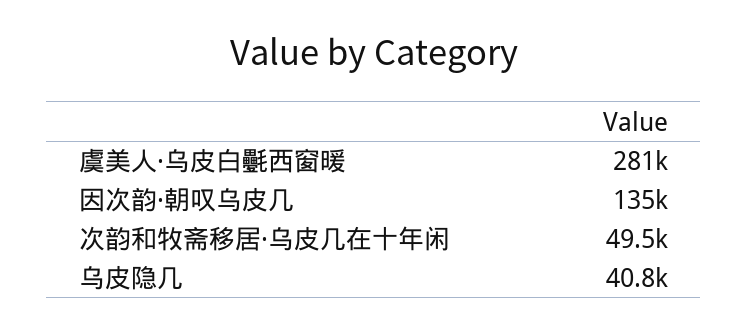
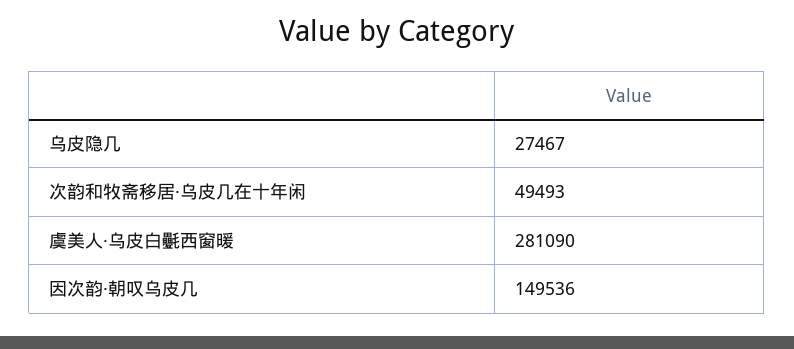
因次韵·朝叹乌皮几: 135000 -> 149536
乌皮隐几: 40800 -> 27467

